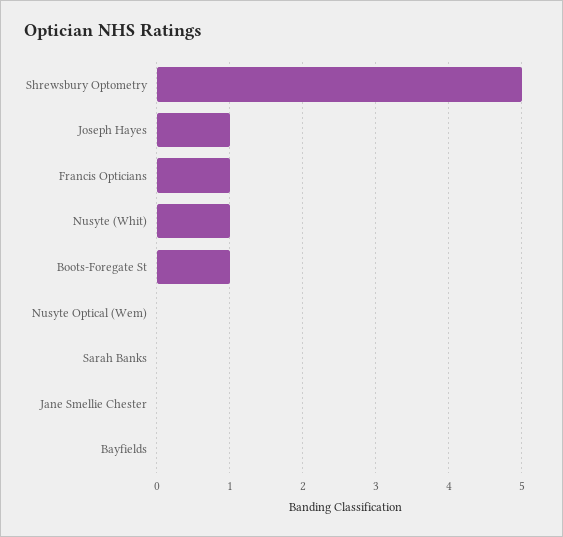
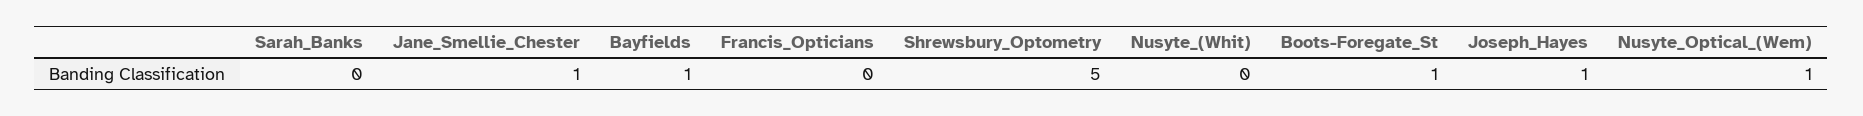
Francis Opticians: 1 -> 0
Nusyte (Whit): 1 -> 0
Nusyte Optical (Wem): 0 -> 1
Jane Smellie Chester: 0 -> 1
Bayfields: 0 -> 1

